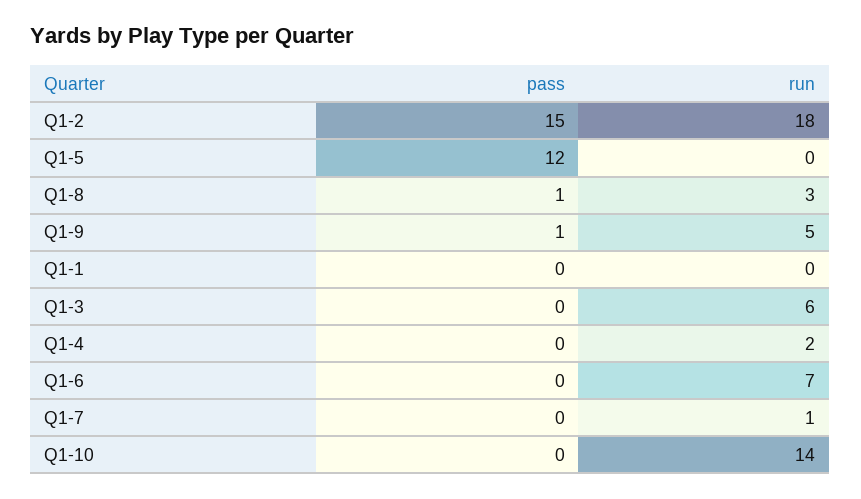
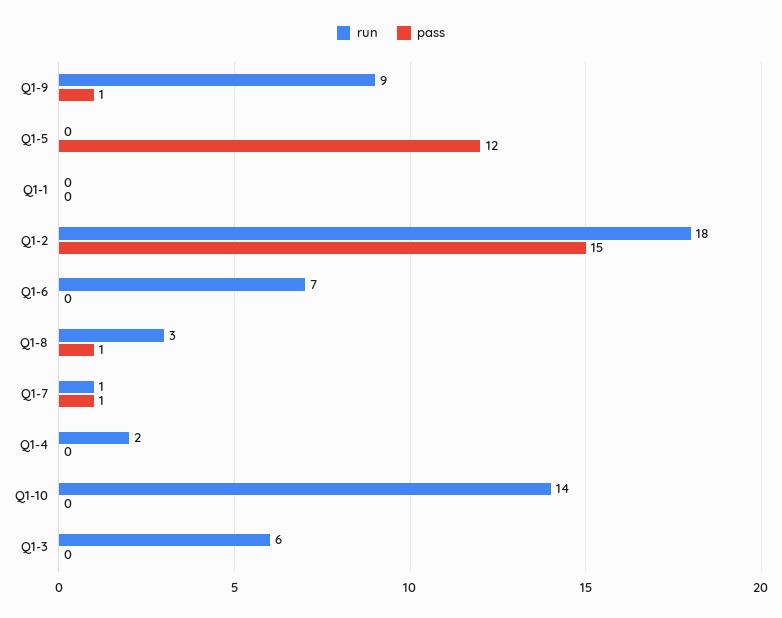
run, Q1-9: 5 -> 9
pass, Q1-7: 0 -> 1

